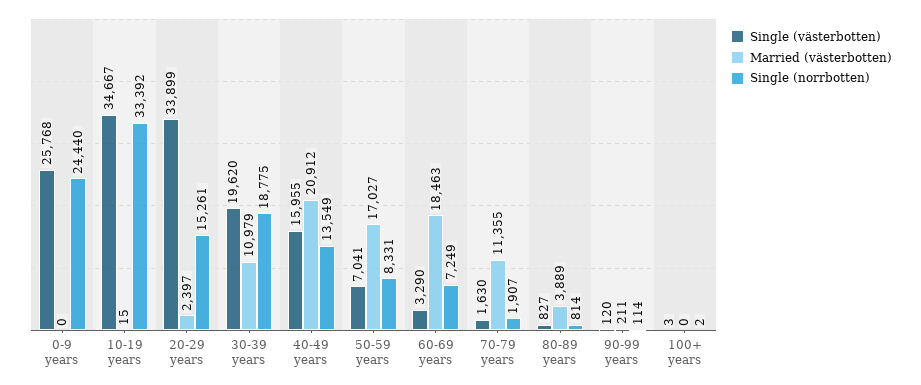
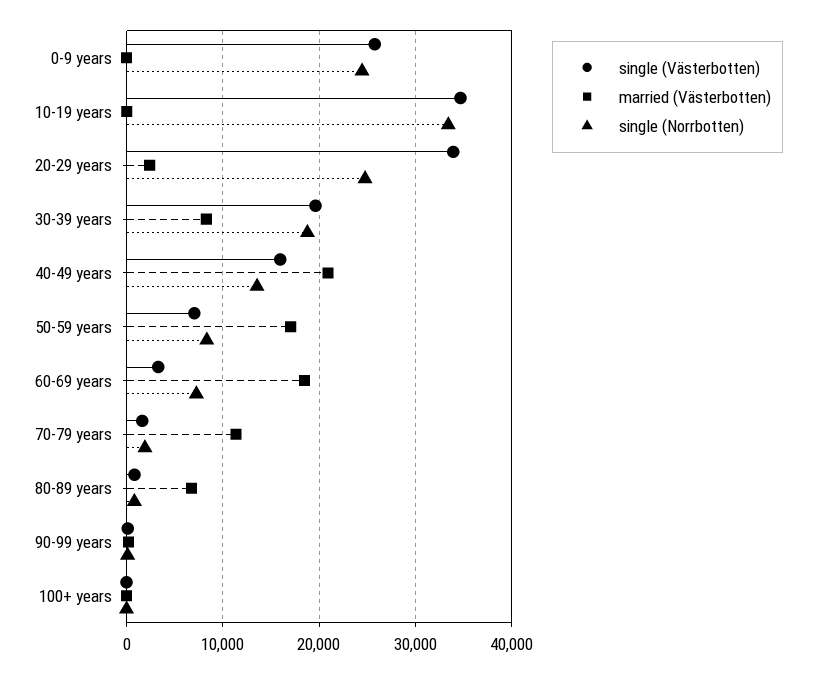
Single (norrbotten), 20-29 years: 15261 -> 25000
Married (västerbotten), 30-39 years: 10979 -> 8000
Married (västerbotten), 80-89 years: 3889 -> 7000

